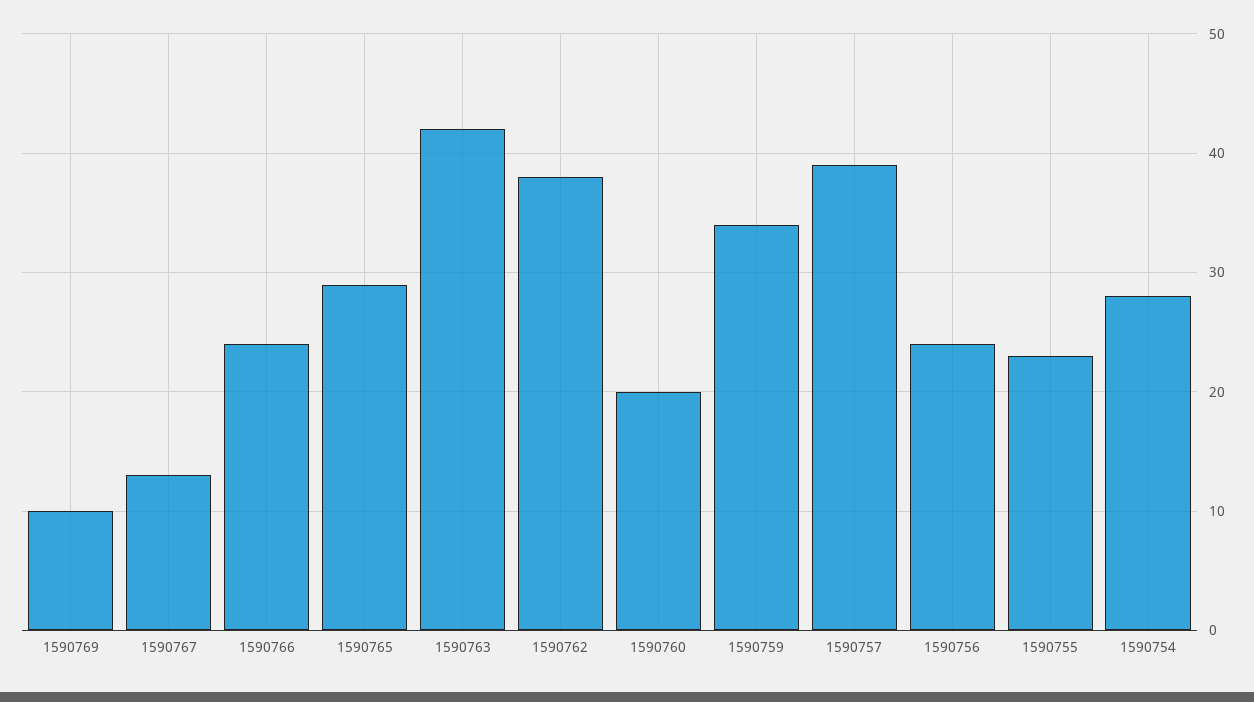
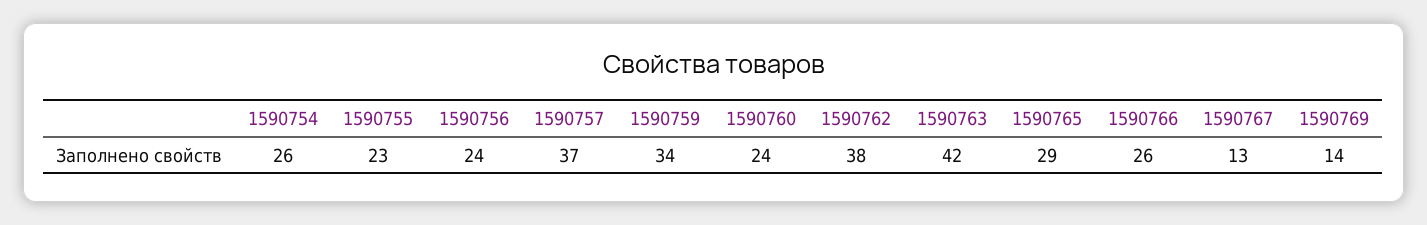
1590769: 10 -> 14
1590766: 24 -> 26
1590760: 20 -> 24
1590757: 39 -> 37
1590754: 28 -> 26

